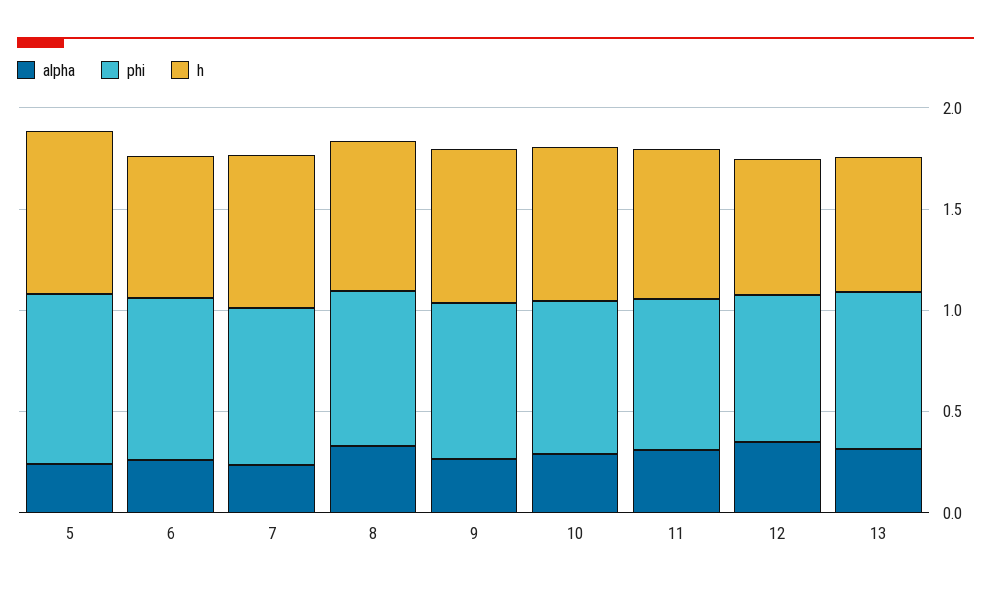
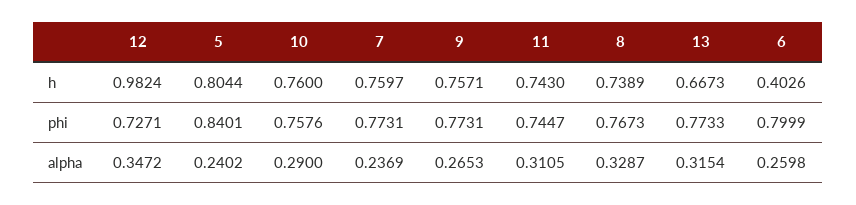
h, 6: 0.7 -> 0.4026
h, 12: 0.7 -> 0.9824

